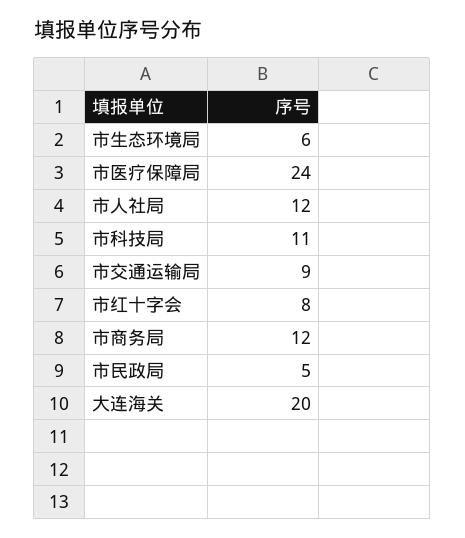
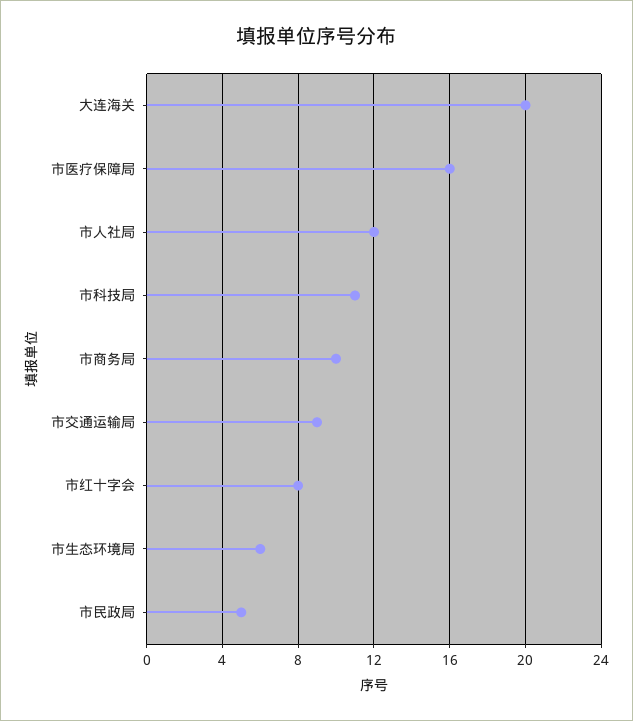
市医疗保障局: 24 -> 16
市商务局: 12 -> 10

